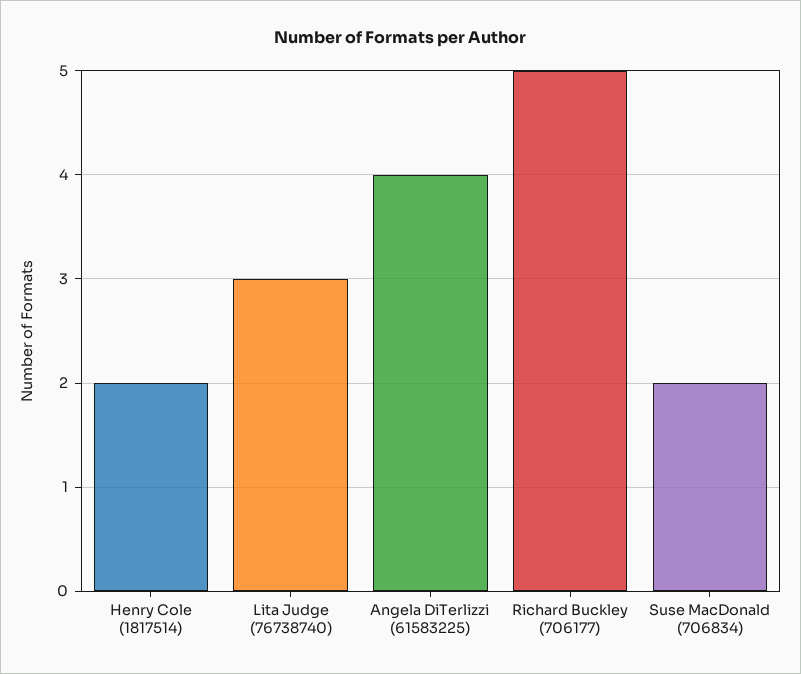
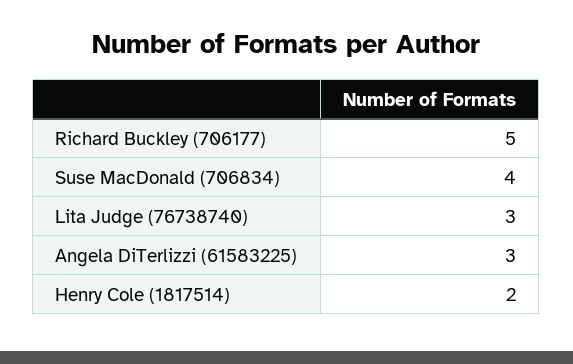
Angela DiTerlizzi (61583225): 4 -> 3
Suse MacDonald (706834): 2 -> 4

